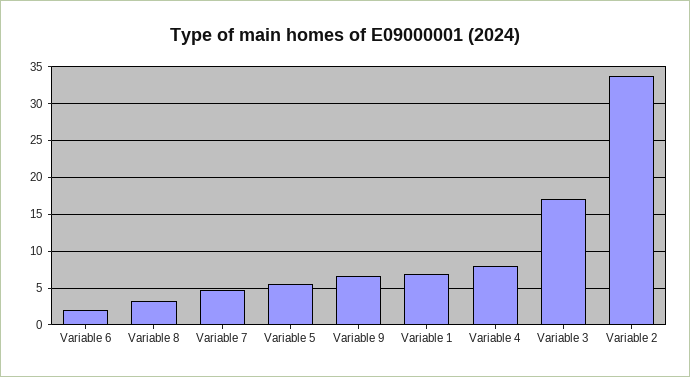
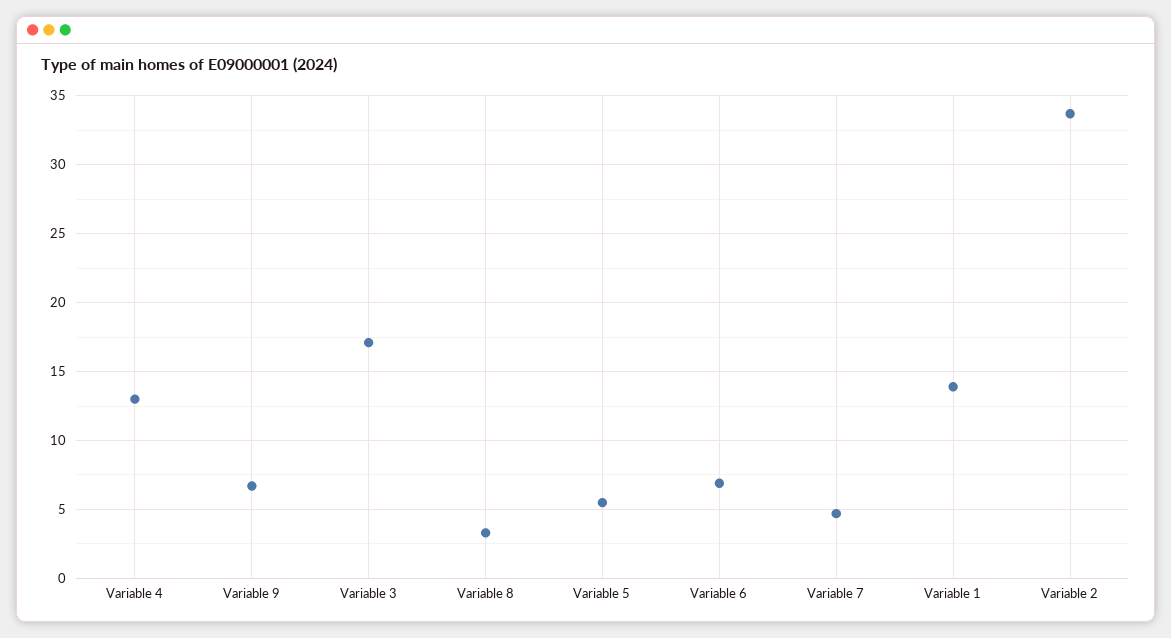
Variable 6: 2 -> 7
Variable 1: 7 -> 14
Variable 4: 8 -> 13

